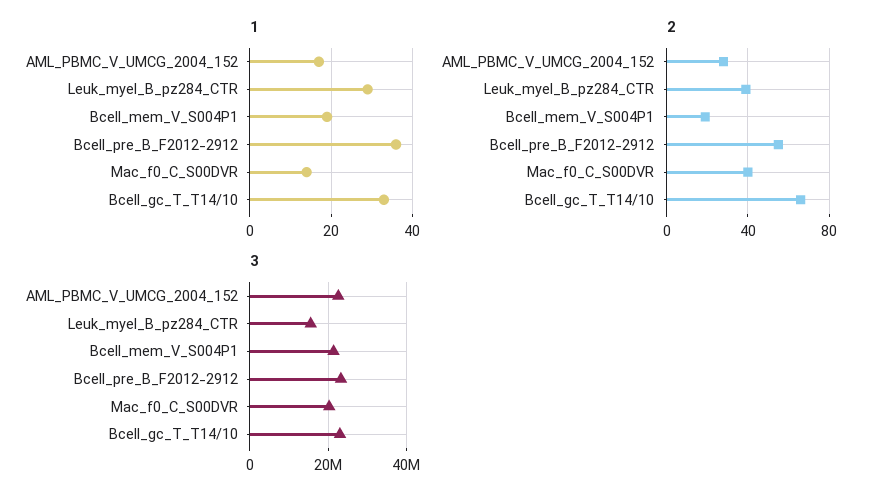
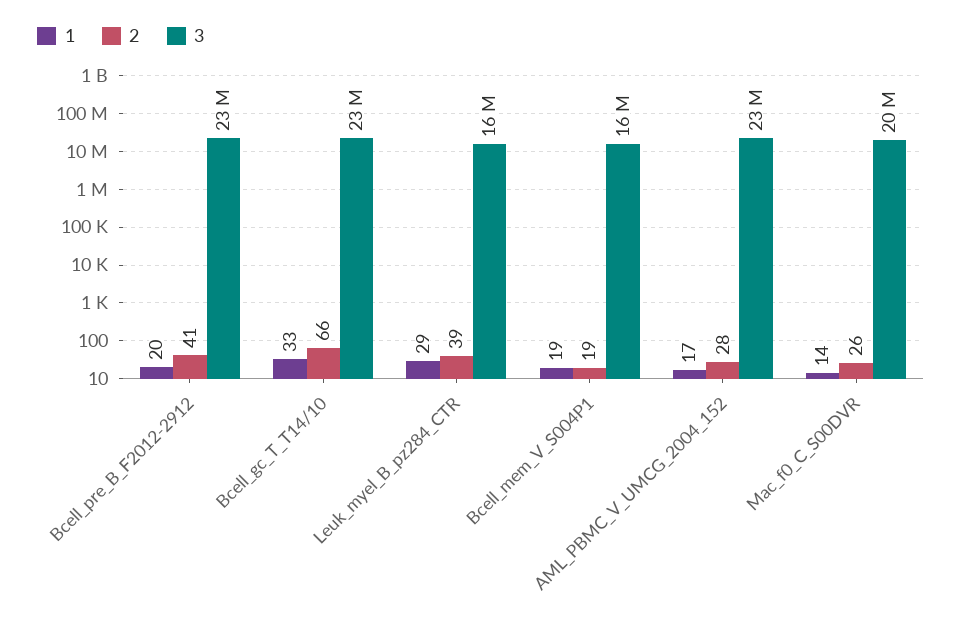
1, Bcell_pre_B_F2012-2912: 35 -> 20
2, Bcell_pre_B_F2012-2912: 55 -> 41
2, Mac_f0_C_S00DVR: 40 -> 26
3, Bcell_mem_V_S004P1: 22000000 -> 16000000

